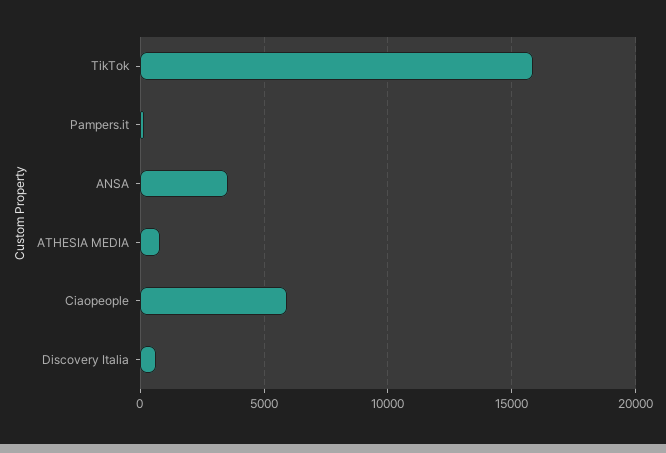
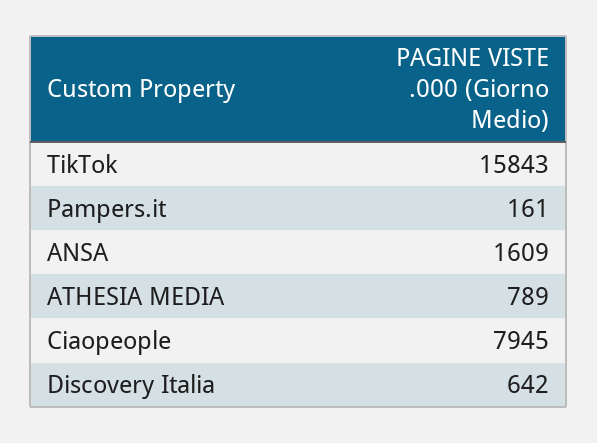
ANSA: 3500 -> 1609
Ciaopeople: 6000 -> 7945

